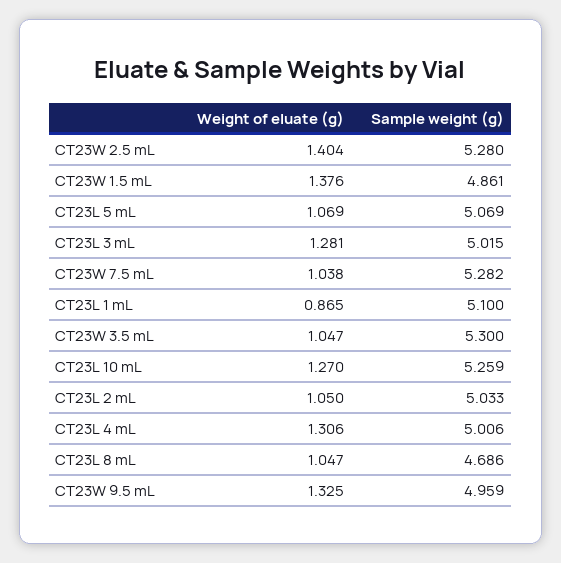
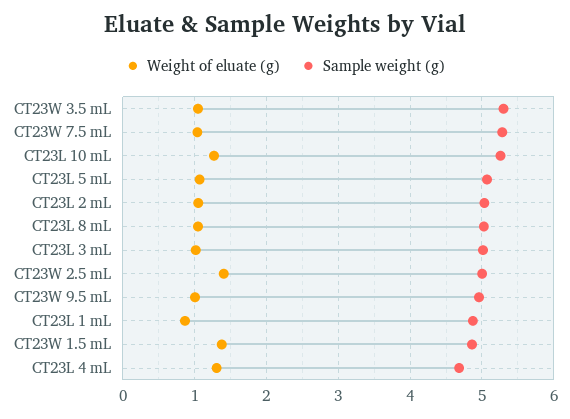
Sample weight (g), CT23W 2.5 mL: 5.28 -> 5
Weight of eluate (g), CT23L 3 mL: 1.281 -> 1
Sample weight (g), CT23L 1 mL: 5.1 -> 4.9
Sample weight (g), CT23L 4 mL: 5.006 -> 4.7
Sample weight (g), CT23L 8 mL: 4.686 -> 5
Weight of eluate (g), CT23W 9.5 mL: 1.325 -> 1

